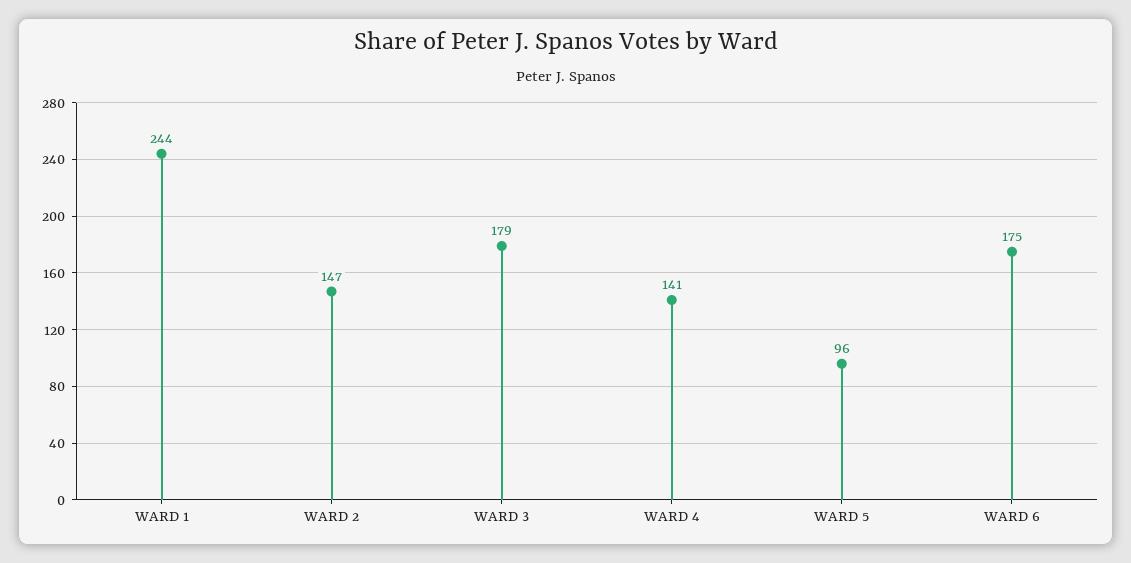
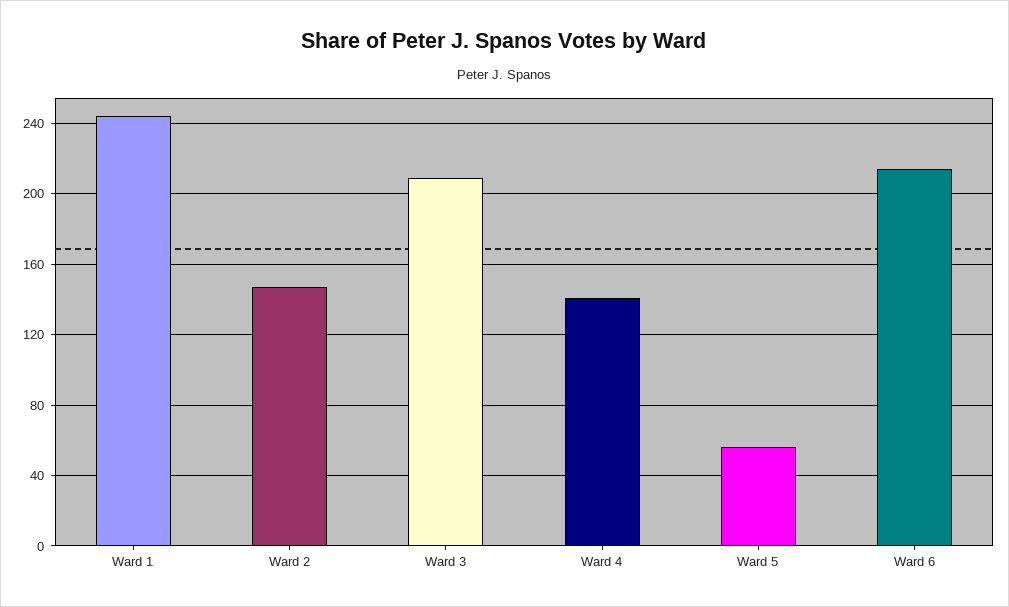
WARD 3: 179 -> 210
WARD 5: 96 -> 55
WARD 6: 175 -> 215

